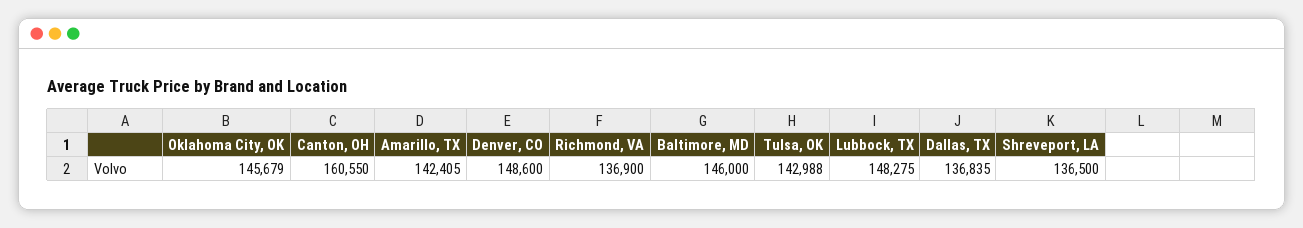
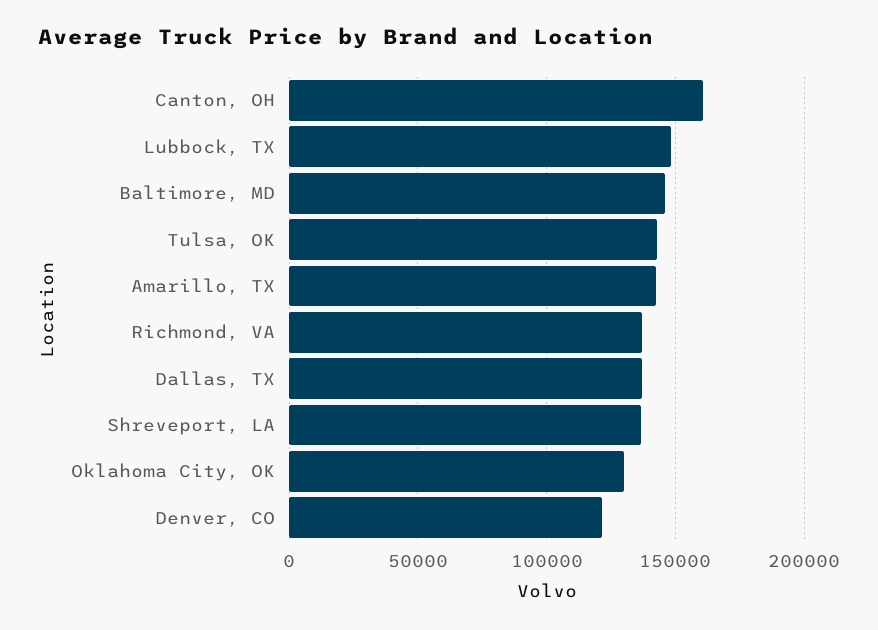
Oklahoma City, OK: 145679 -> 130000
Denver, CO: 148600 -> 120000

